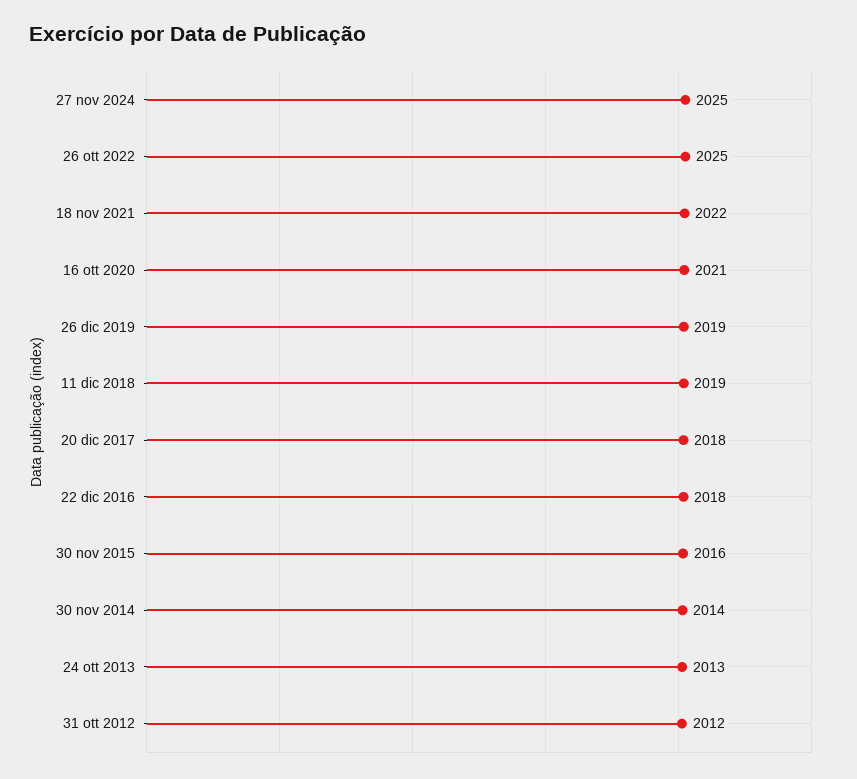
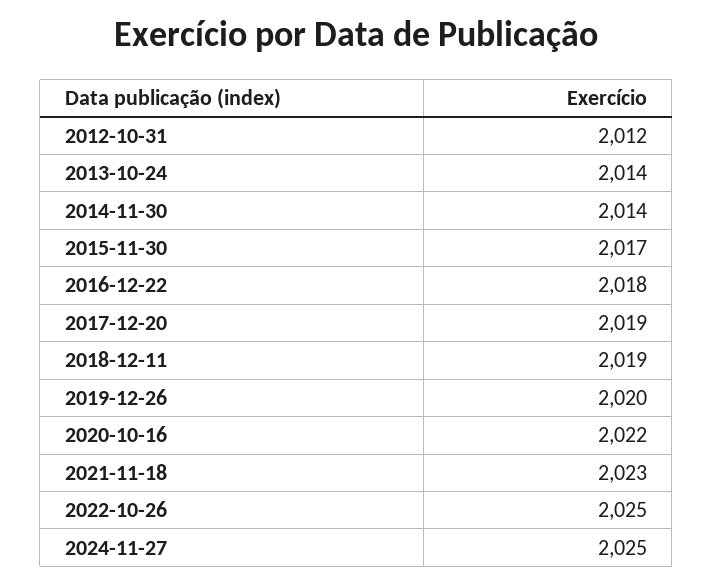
18 nov 2021: 2022 -> 2023
16 ott 2020: 2021 -> 2022
26 dic 2019: 2019 -> 2020
20 dic 2017: 2018 -> 2019
30 nov 2015: 2016 -> 2017
24 ott 2013: 2013 -> 2014

